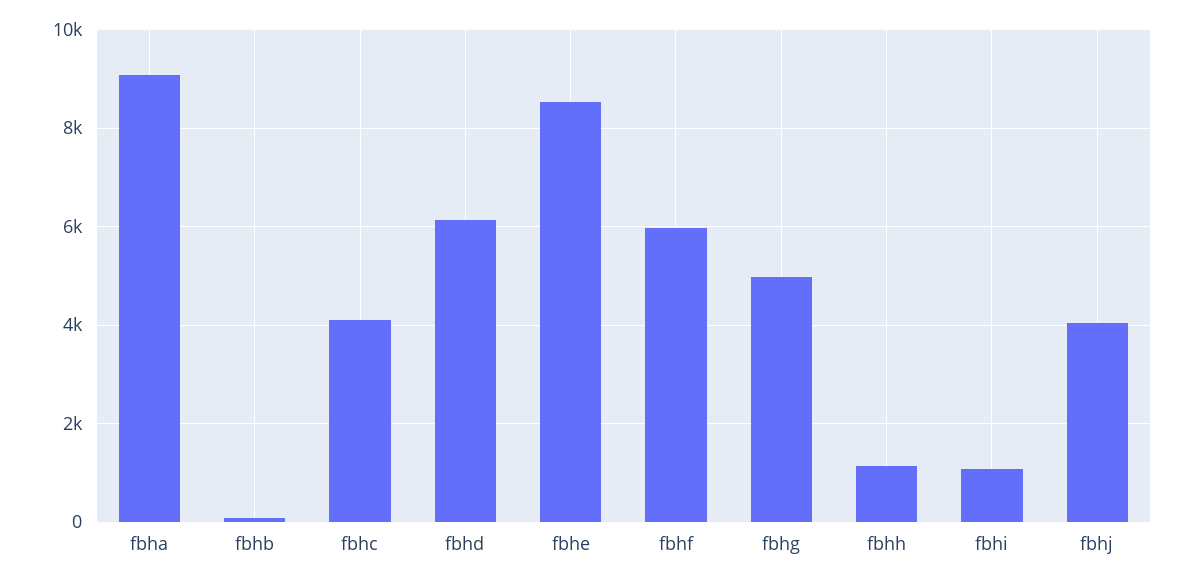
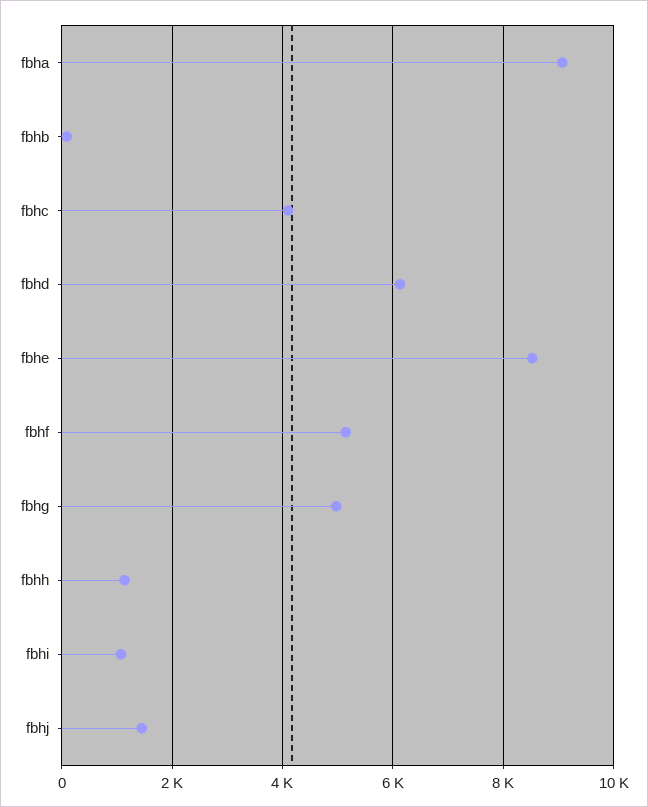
fbhf: 6000 -> 5200
fbhj: 4000 -> 1400

